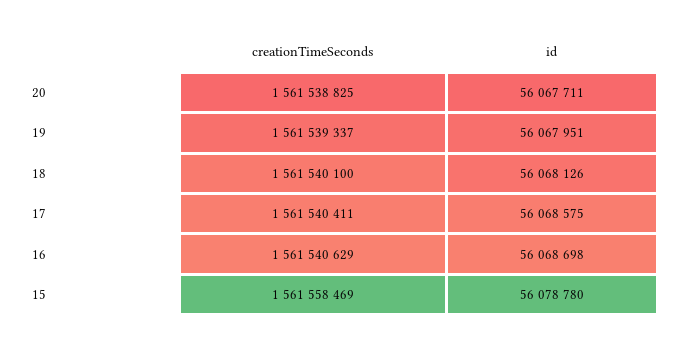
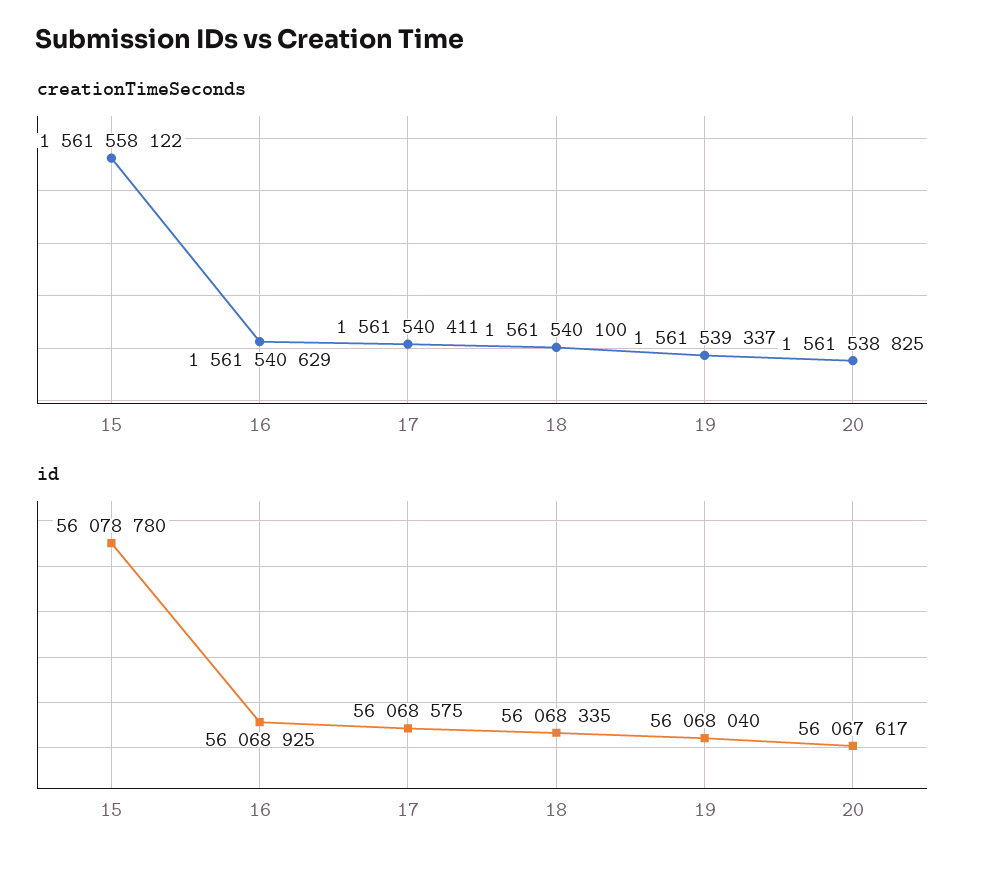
id, 20: 56067711 -> 56067617
id, 19: 56067951 -> 56068040
id, 18: 56068126 -> 56068335
id, 16: 56068698 -> 56068925
creationTimeSeconds, 15: 1561558469 -> 1561558122

